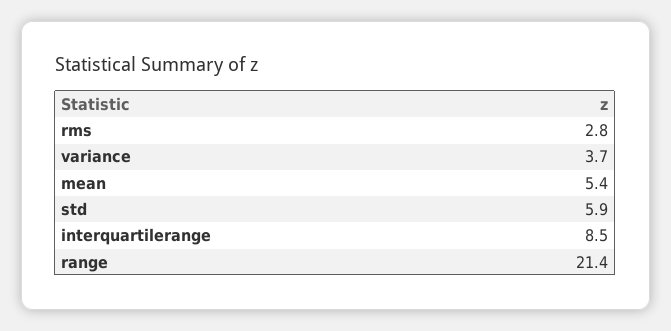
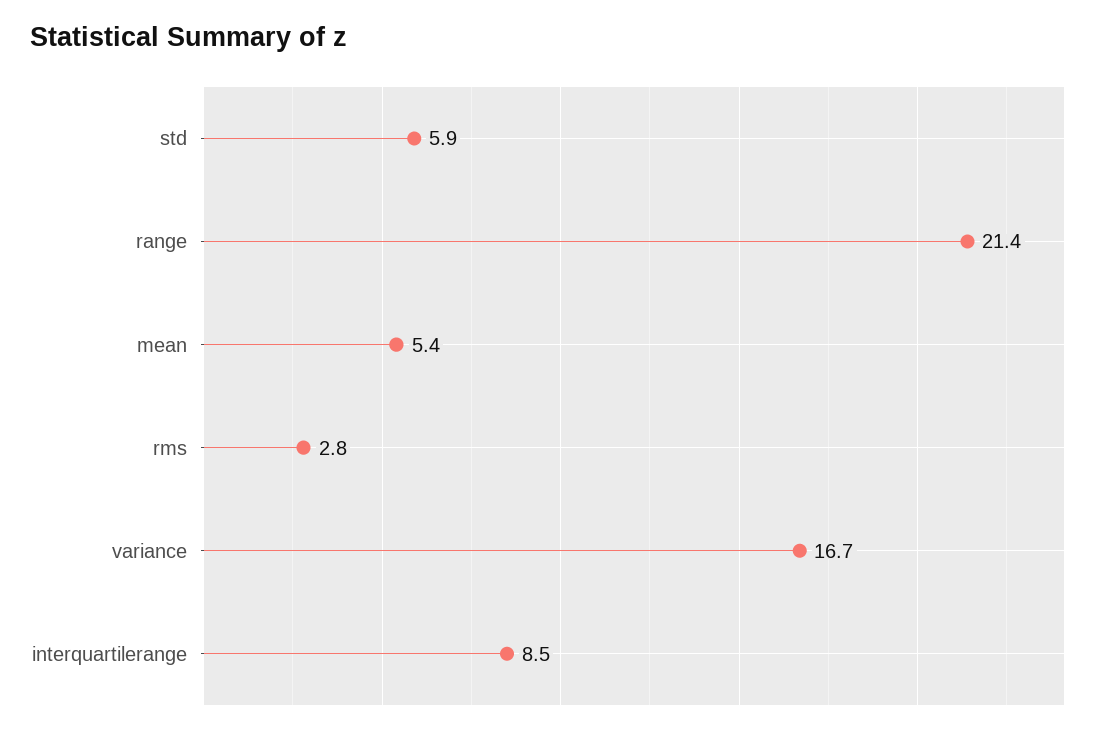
variance: 3.7 -> 16.7

